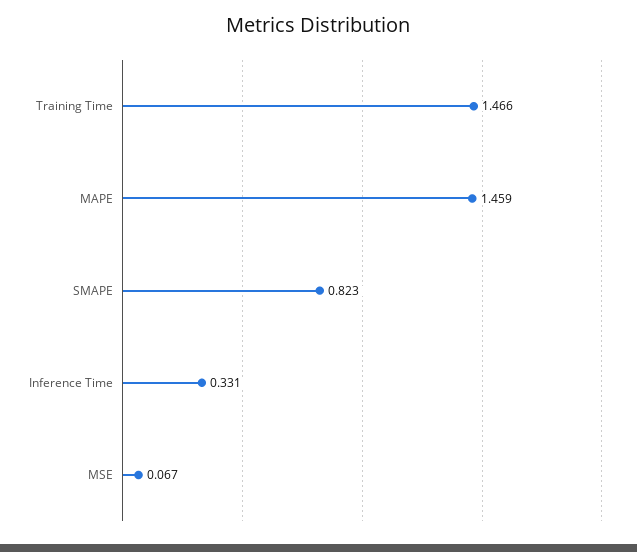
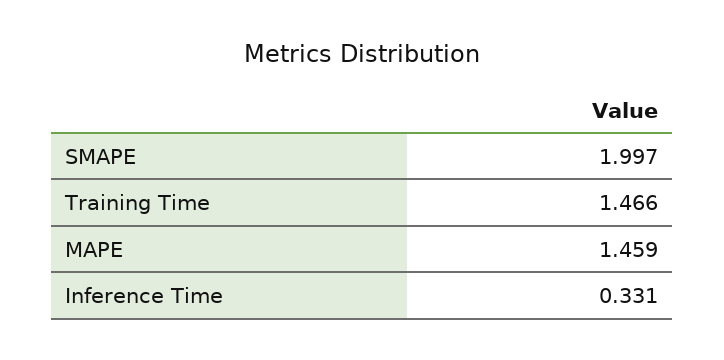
SMAPE: 0.823 -> 1.997
MSE: 0.067 -> none

